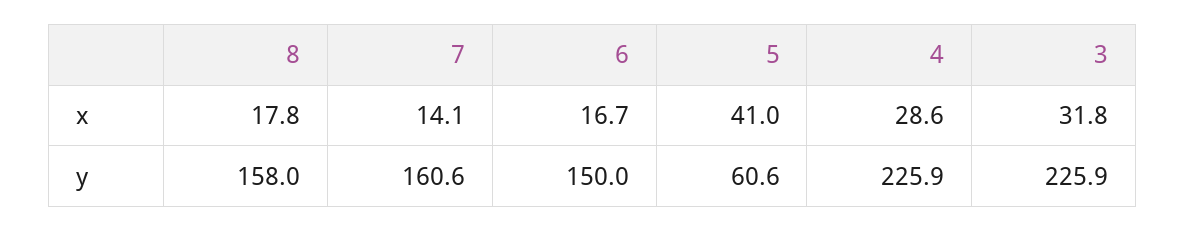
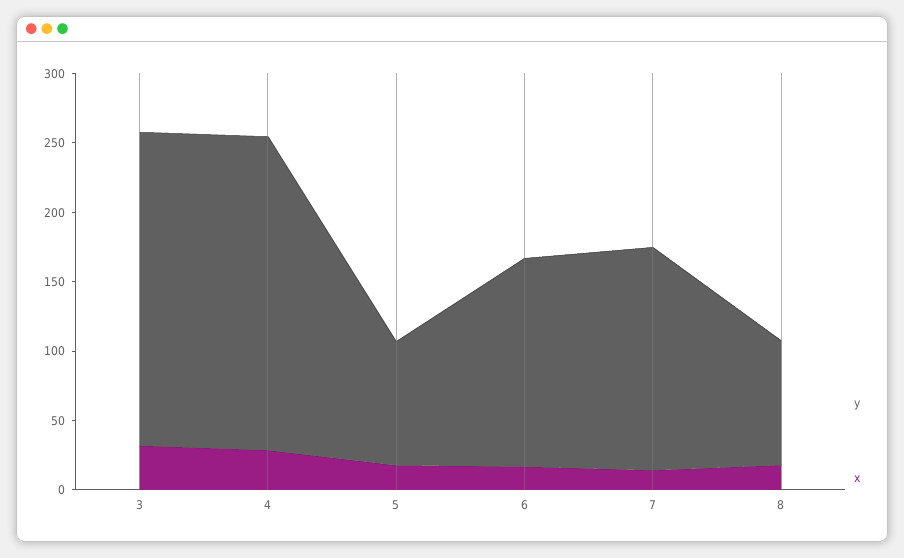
x, 5: 41 -> 20
y, 8: 158 -> 90
y, 5: 60.6 -> 90

